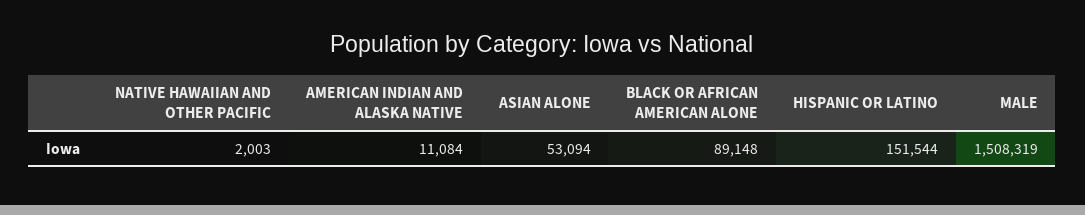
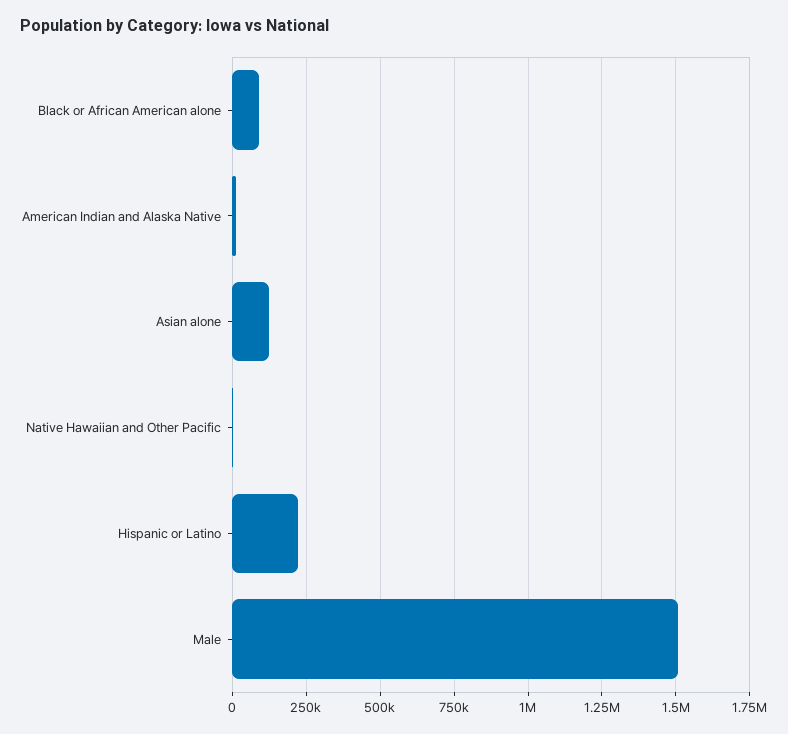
ASIAN ALONE: 53094 -> 125000
HISPANIC OR LATINO: 151544 -> 225000

